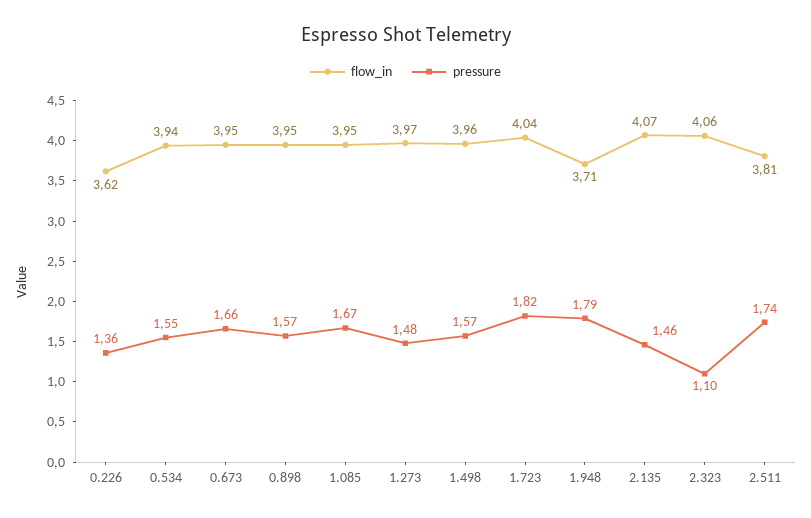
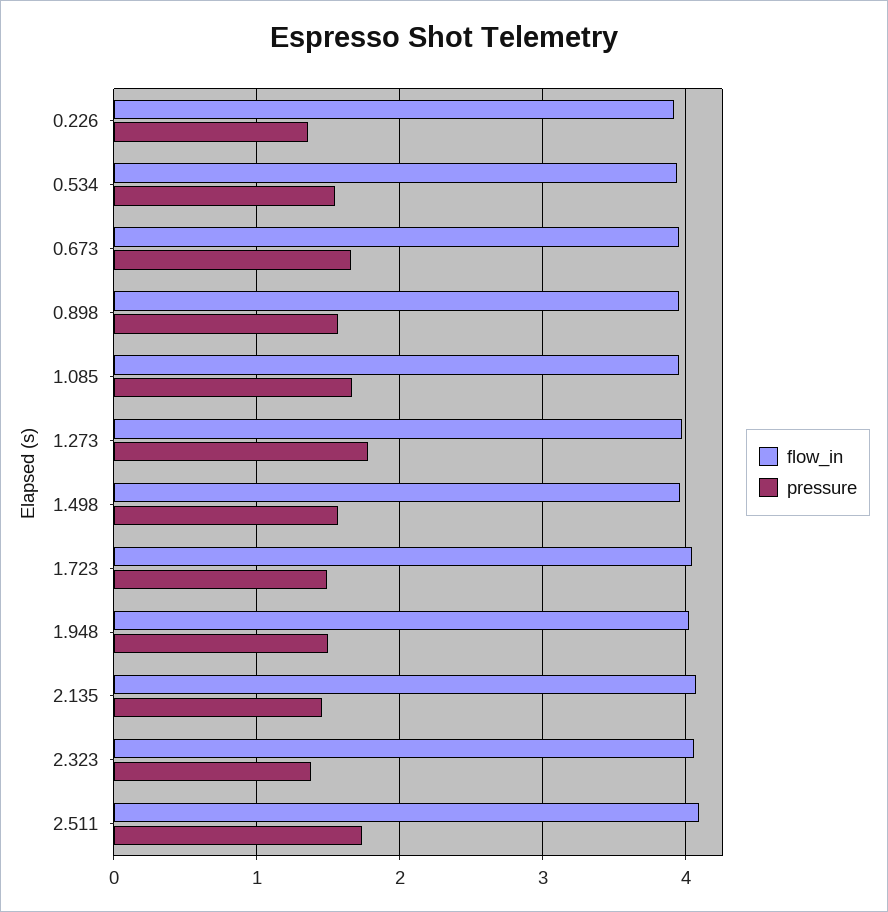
flow_in, 0.226: 3.62 -> 3.9
pressure, 1.273: 1.48 -> 1.8
pressure, 1.723: 1.82 -> 1.5
flow_in, 1.948: 3.71 -> 4
pressure, 1.948: 1.79 -> 1.5
pressure, 2.323: 1.1 -> 1.4
flow_in, 2.511: 3.81 -> 4.1

